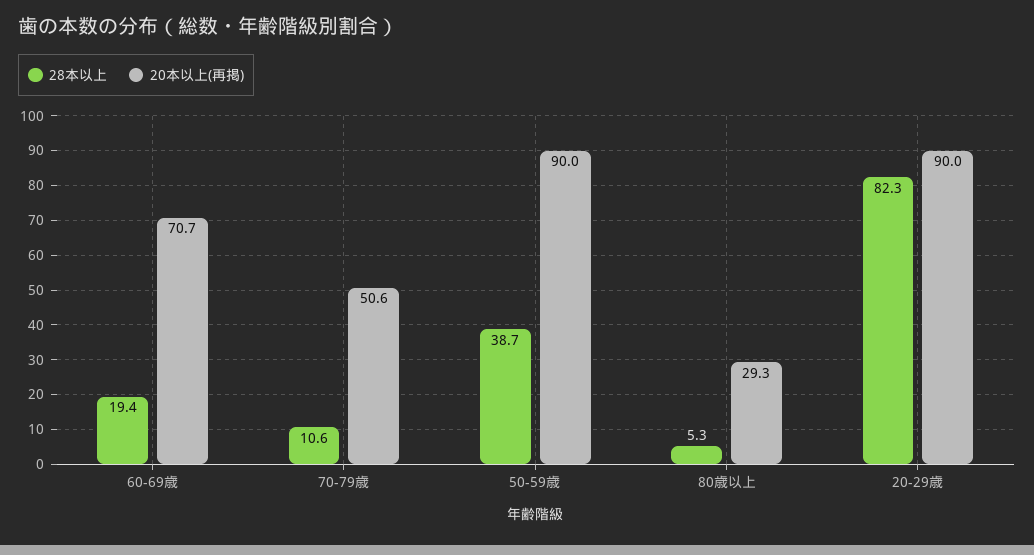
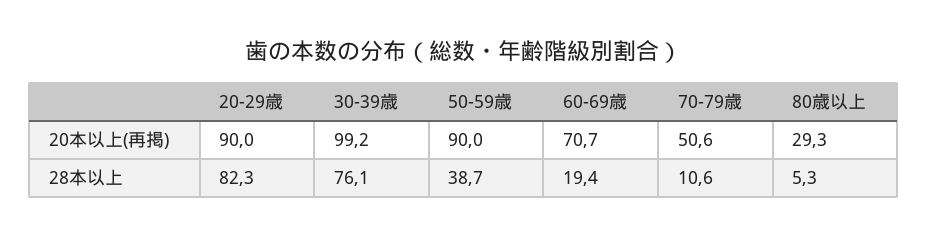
20本以上(再掲), 30-39歳: none -> 99.2
28本以上, 30-39歳: none -> 76.1

